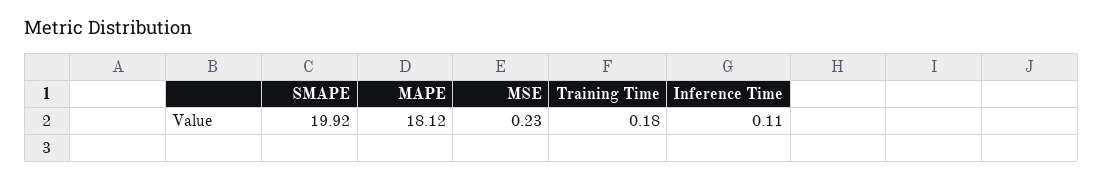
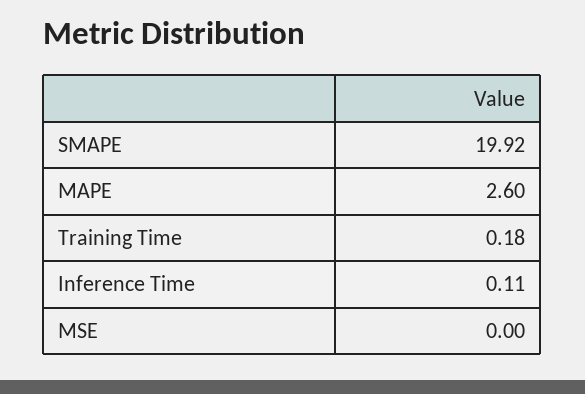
MAPE: 18.12 -> 2.6
MSE: 0.23 -> 0

